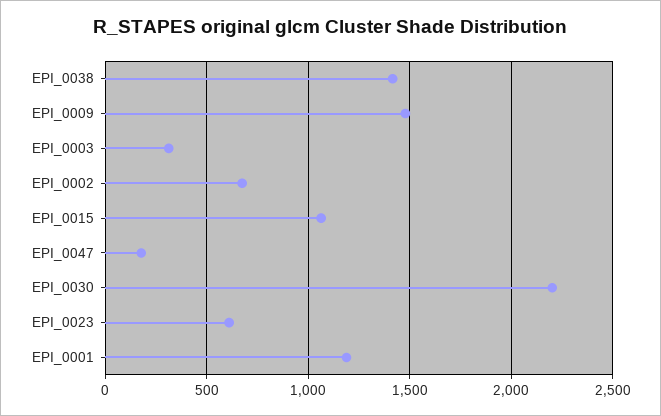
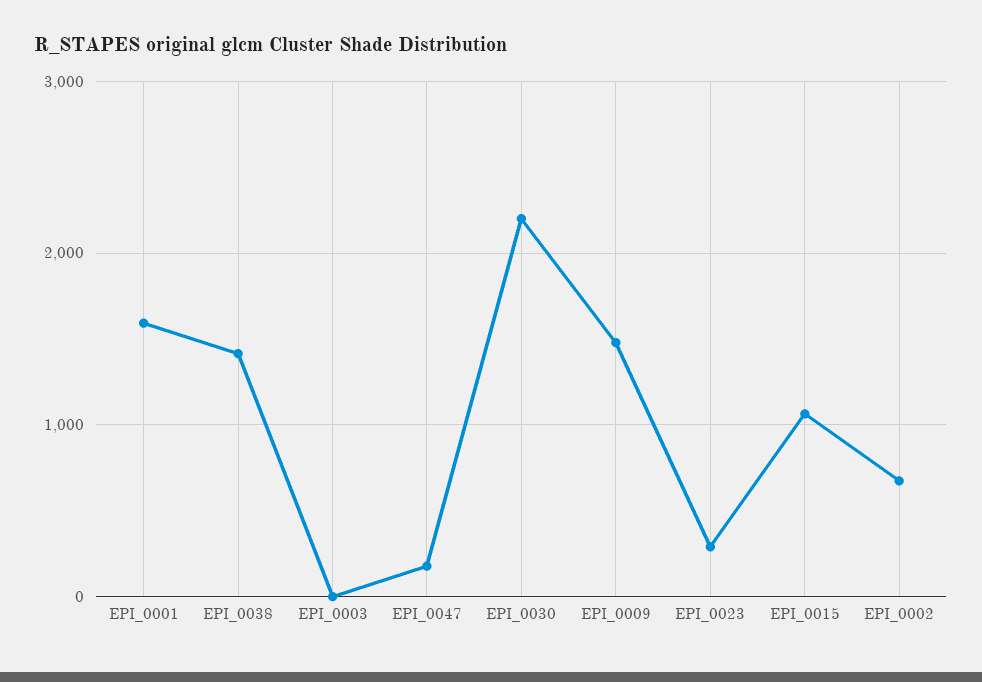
EPI_0003: 300 -> 0
EPI_0023: 600 -> 300
EPI_0001: 1200 -> 1600

